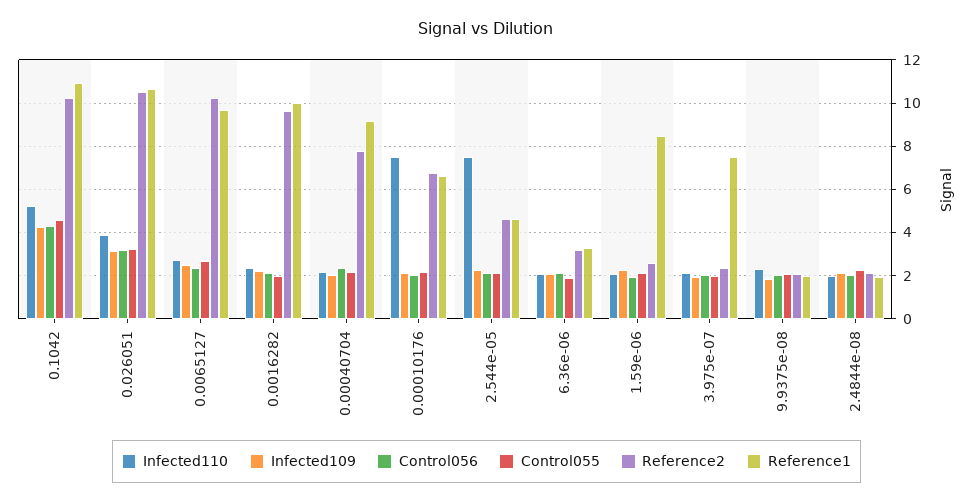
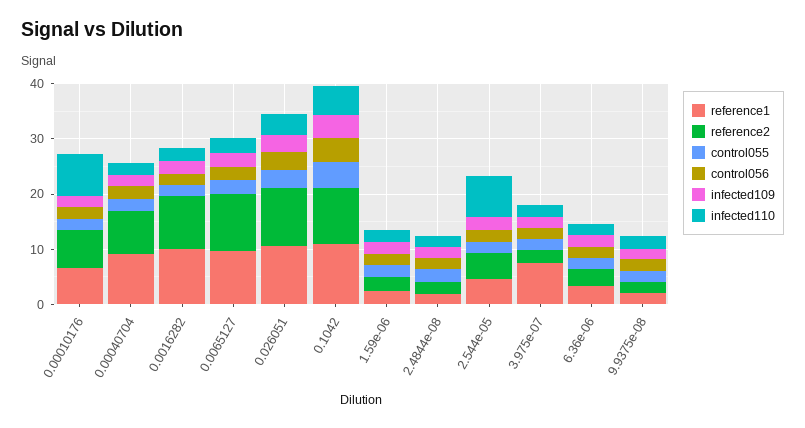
Reference1, 1.59e-06: 8.5 -> 2

